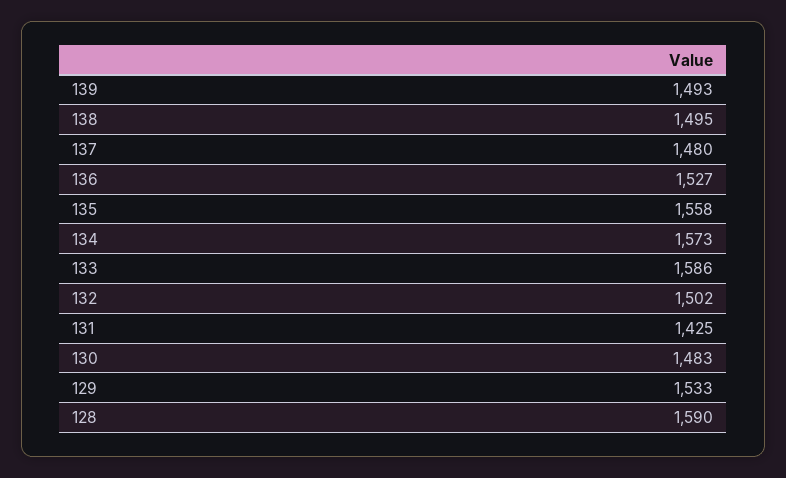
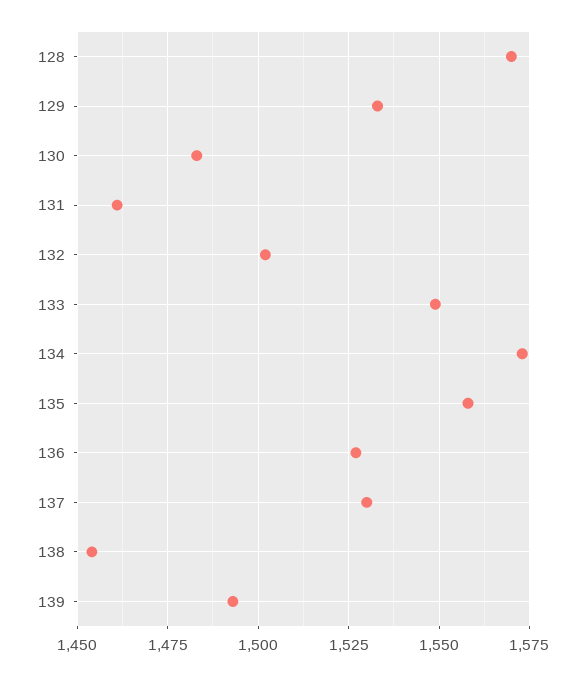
138: 1495 -> 1455
137: 1480 -> 1530
133: 1586 -> 1550
131: 1425 -> 1460
128: 1590 -> 1570

